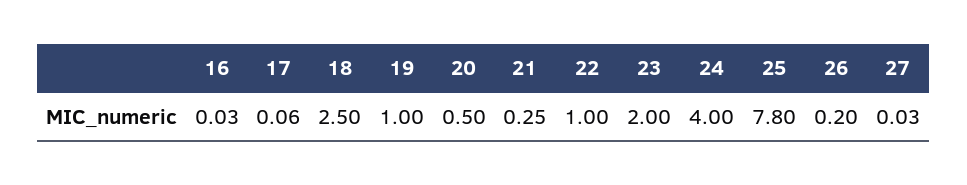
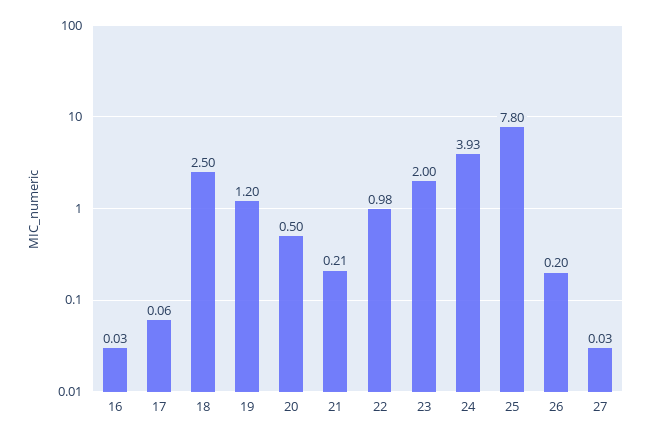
19: 1 -> 1.2
21: 0.25 -> 0.21
22: 1 -> 0.98
24: 4 -> 3.93

